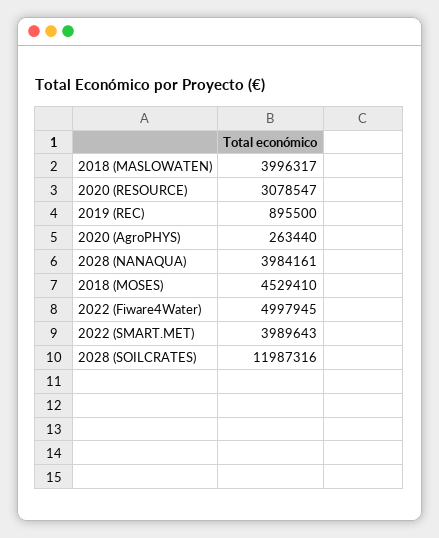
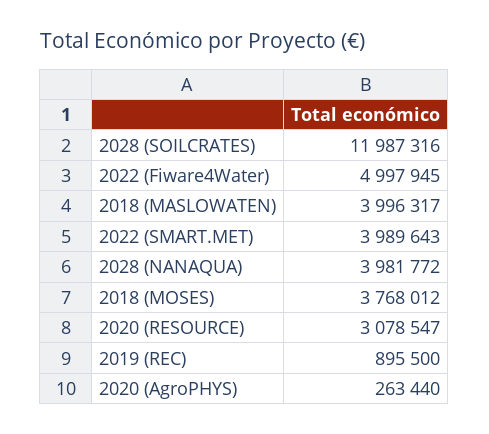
2028 (NANAQUA): 3984161 -> 3981772
2018 (MOSES): 4529410 -> 3768012

